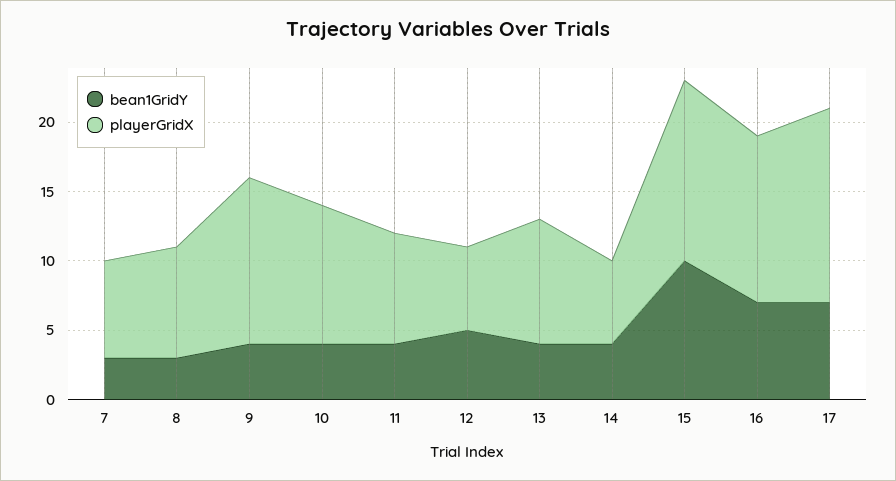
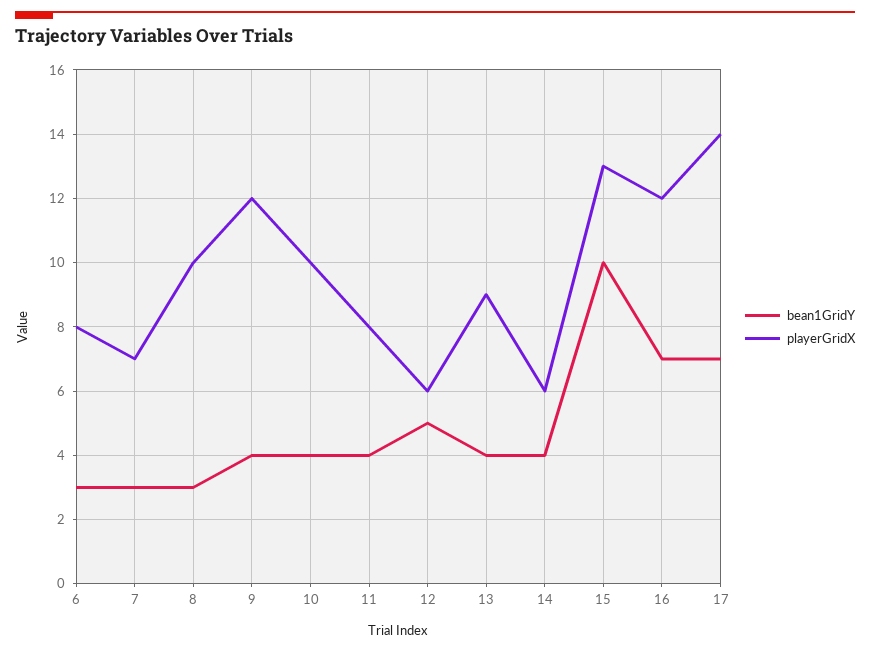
playerGridX, 8: 8 -> 10
bean1GridY, 6: none -> 3
playerGridX, 6: none -> 8

